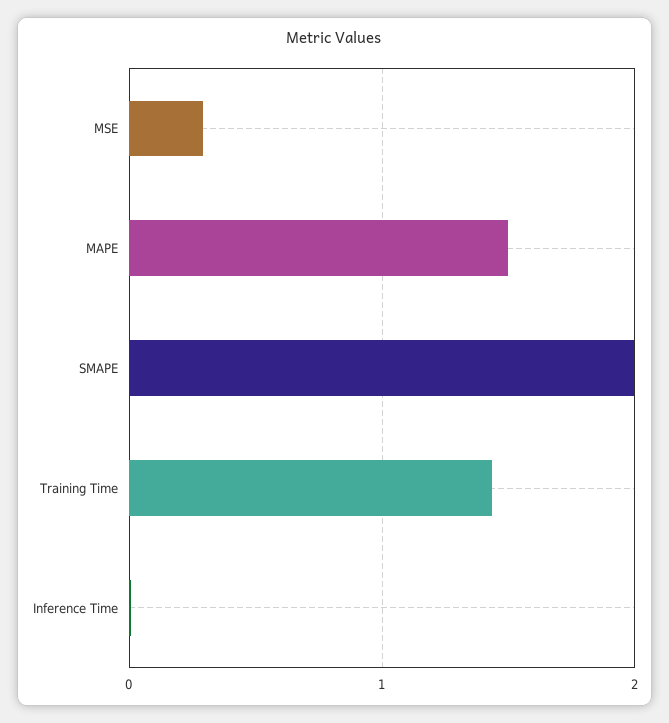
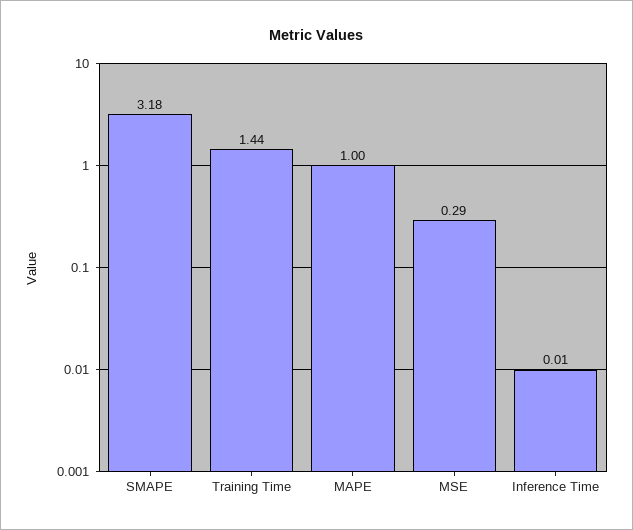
MAPE: 1.5 -> 1
SMAPE: 2 -> 3.18

